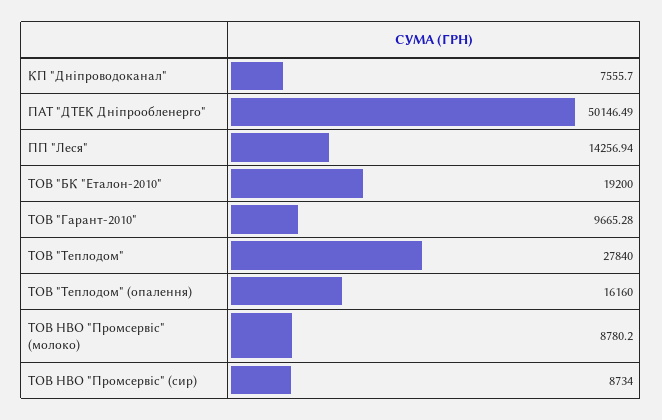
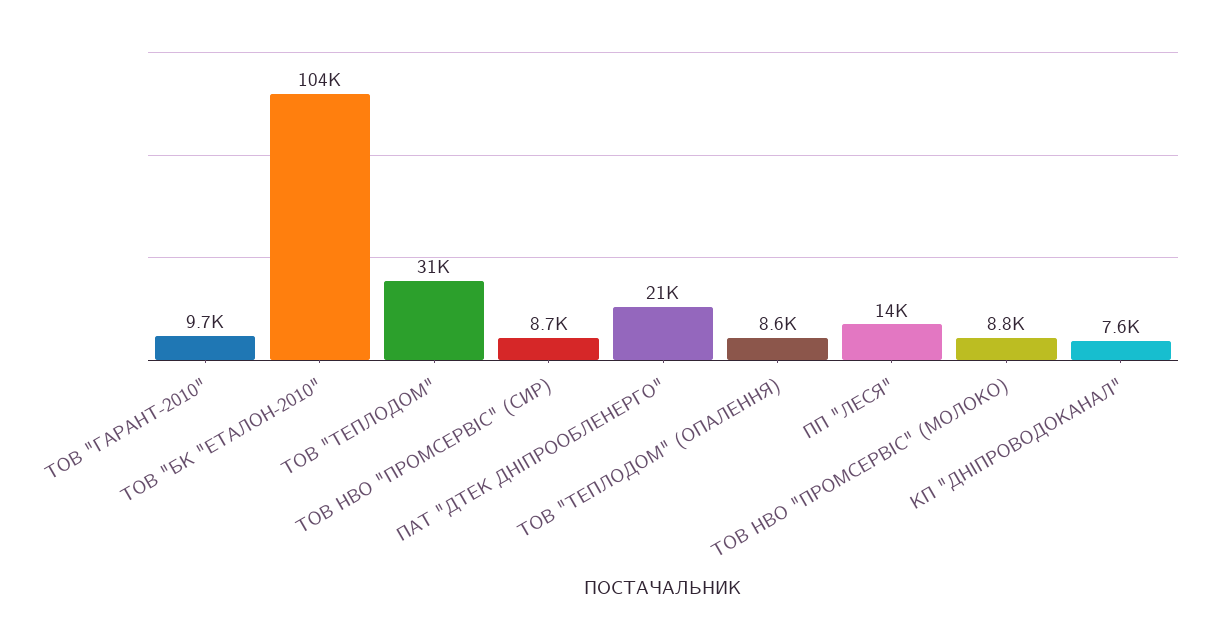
ПАТ "ДТЕК Дніпрообленерго": 50146.49 -> 21000
ТОВ "БК "Еталон-2010": 19200 -> 104000
ТОВ "Теплодом": 27840 -> 31000
ТОВ "Теплодом" (опалення): 16160 -> 8600

